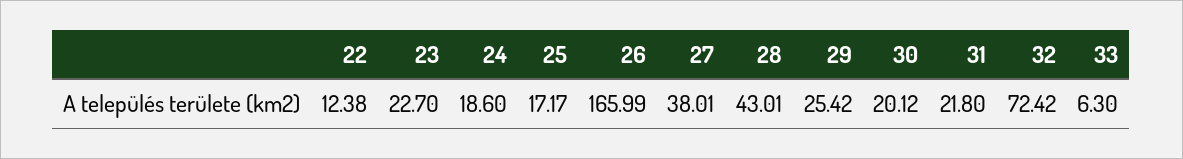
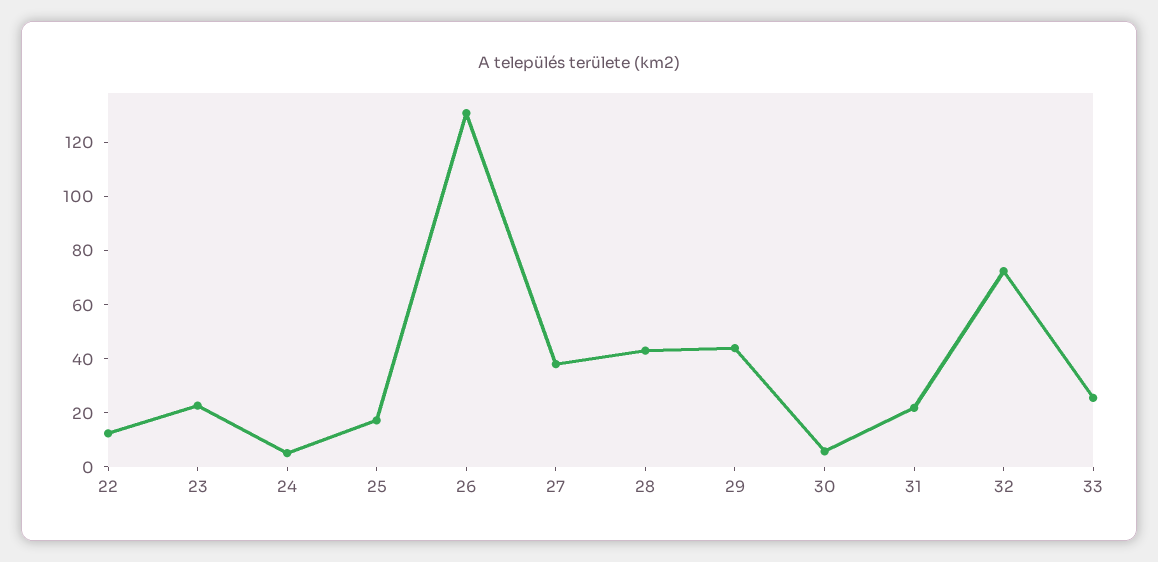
24: 18.6 -> 5
26: 165.99 -> 130
29: 25.42 -> 45
30: 20.12 -> 5
33: 6.3 -> 25

